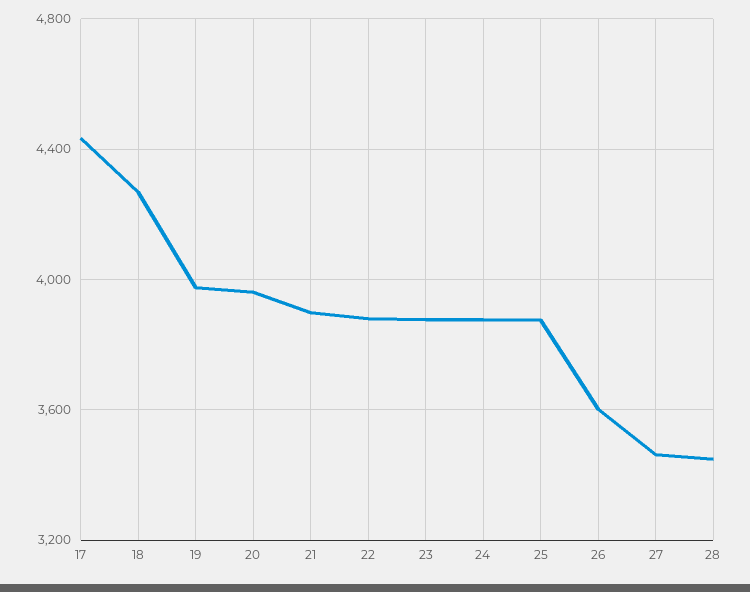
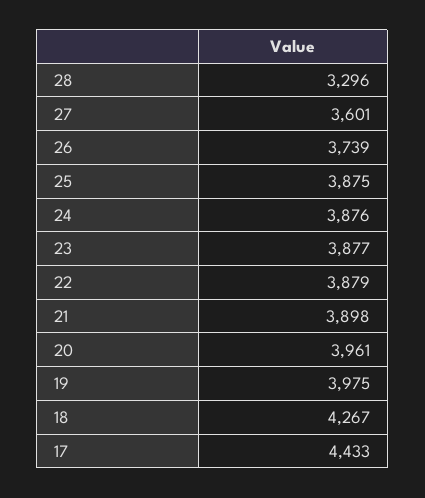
26: 3600 -> 3739
27: 3450 -> 3601
28: 3450 -> 3296

